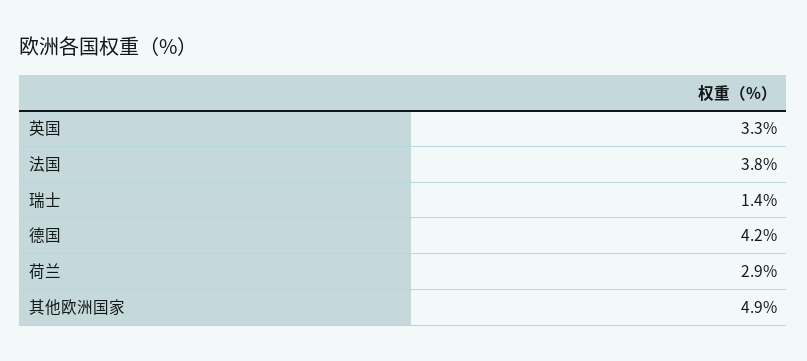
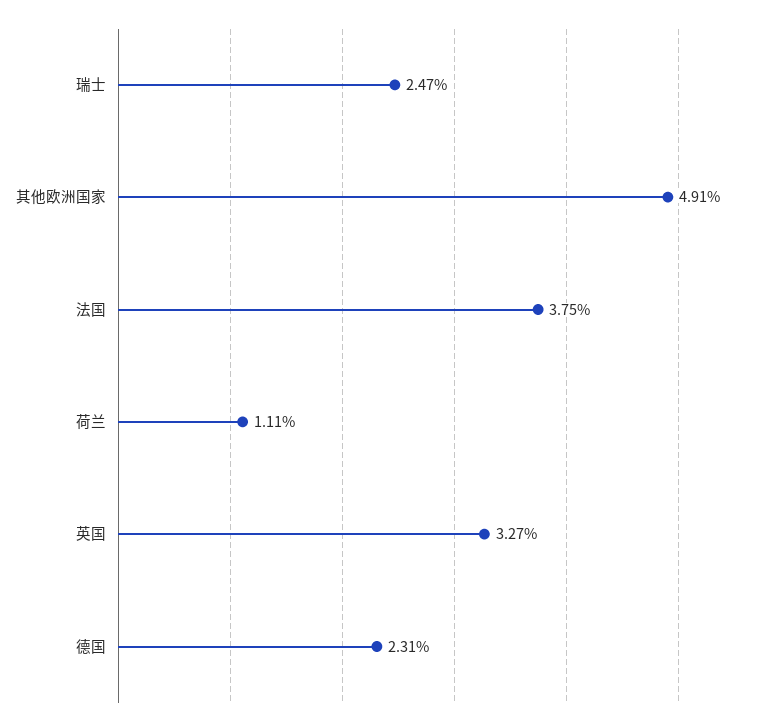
瑞士: 1.4 -> 2.47
德国: 4.2 -> 2.31
荷兰: 2.9 -> 1.11

